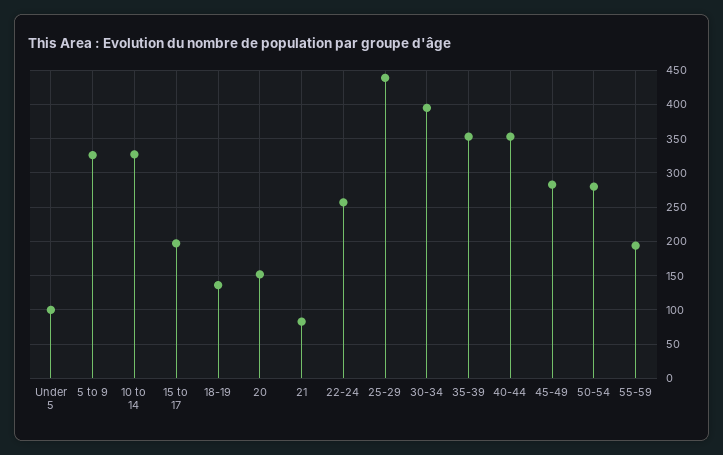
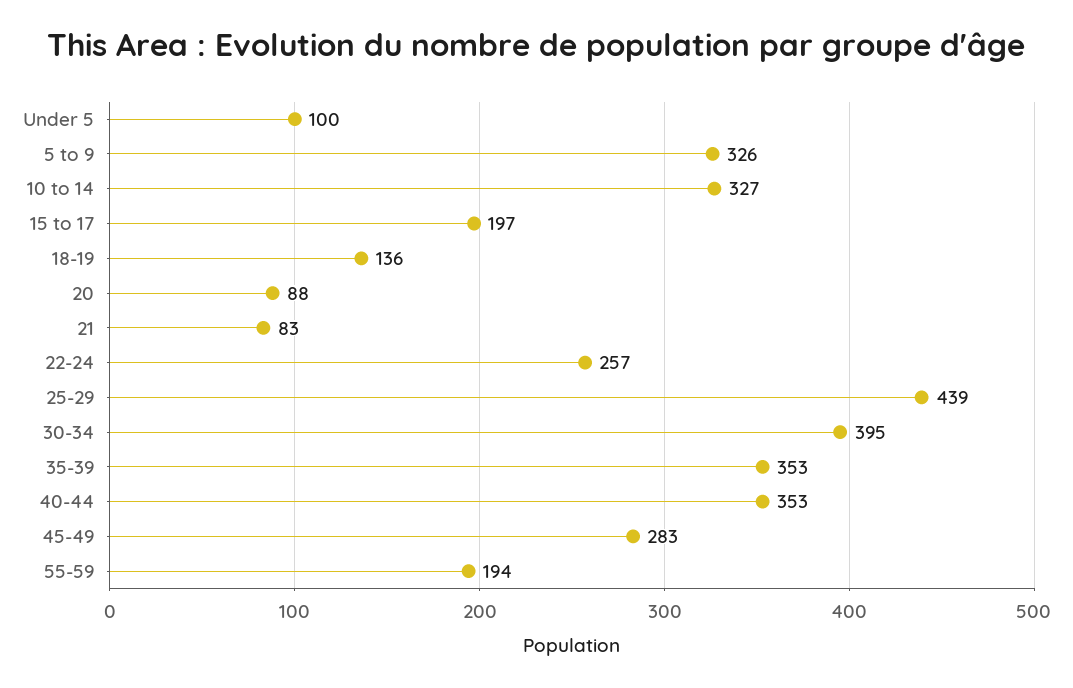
20: 150 -> 88
50-54: 280 -> none

